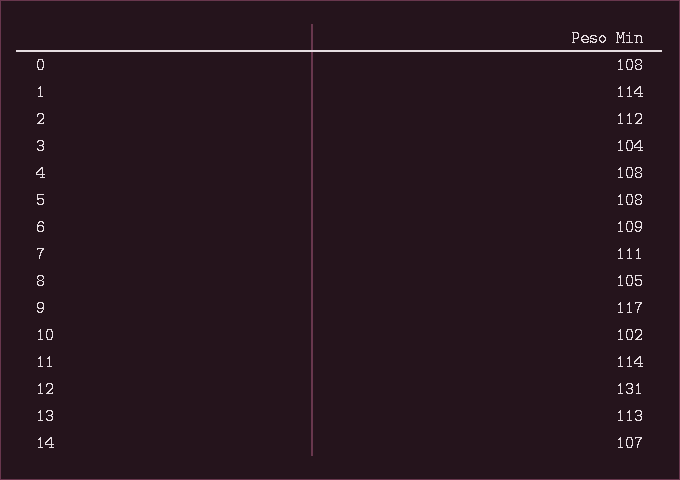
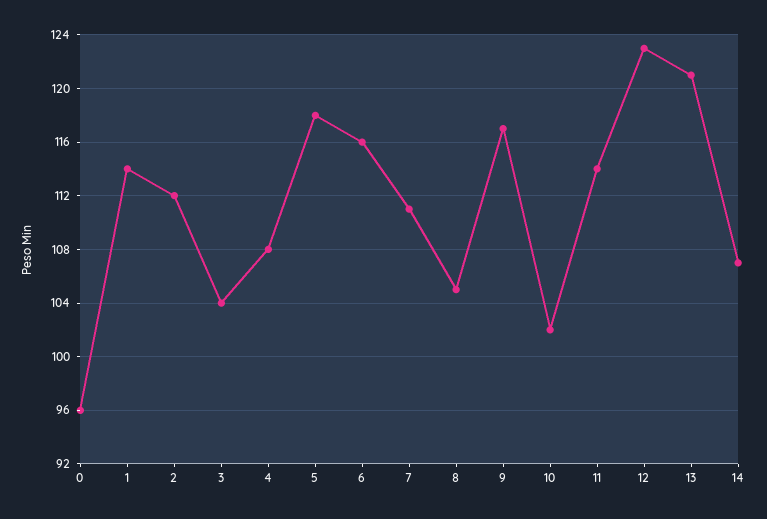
0: 108 -> 96
5: 108 -> 118
6: 109 -> 116
12: 131 -> 123
13: 113 -> 121

